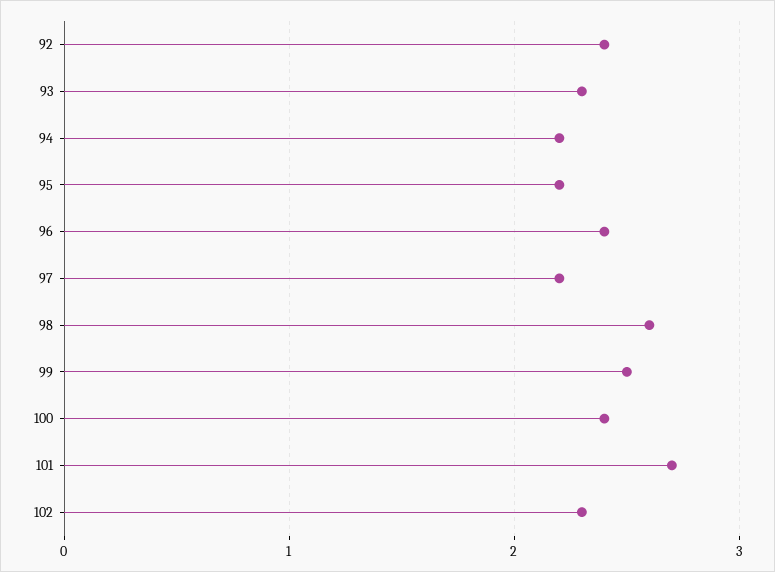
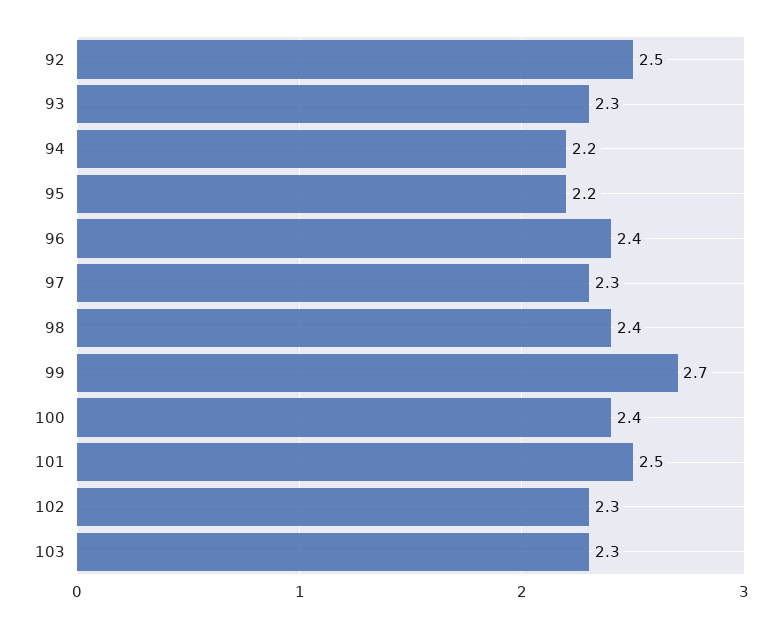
92: 2.4 -> 2.5
97: 2.2 -> 2.3
98: 2.6 -> 2.4
99: 2.5 -> 2.7
101: 2.7 -> 2.5
103: none -> 2.3

